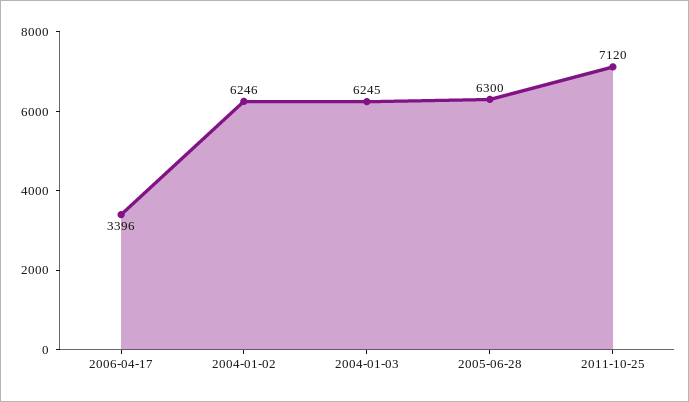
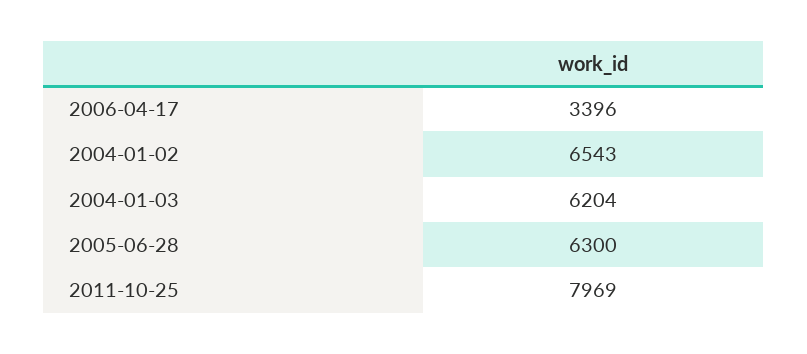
2004-01-02: 6246 -> 6543
2004-01-03: 6245 -> 6204
2011-10-25: 7120 -> 7969

